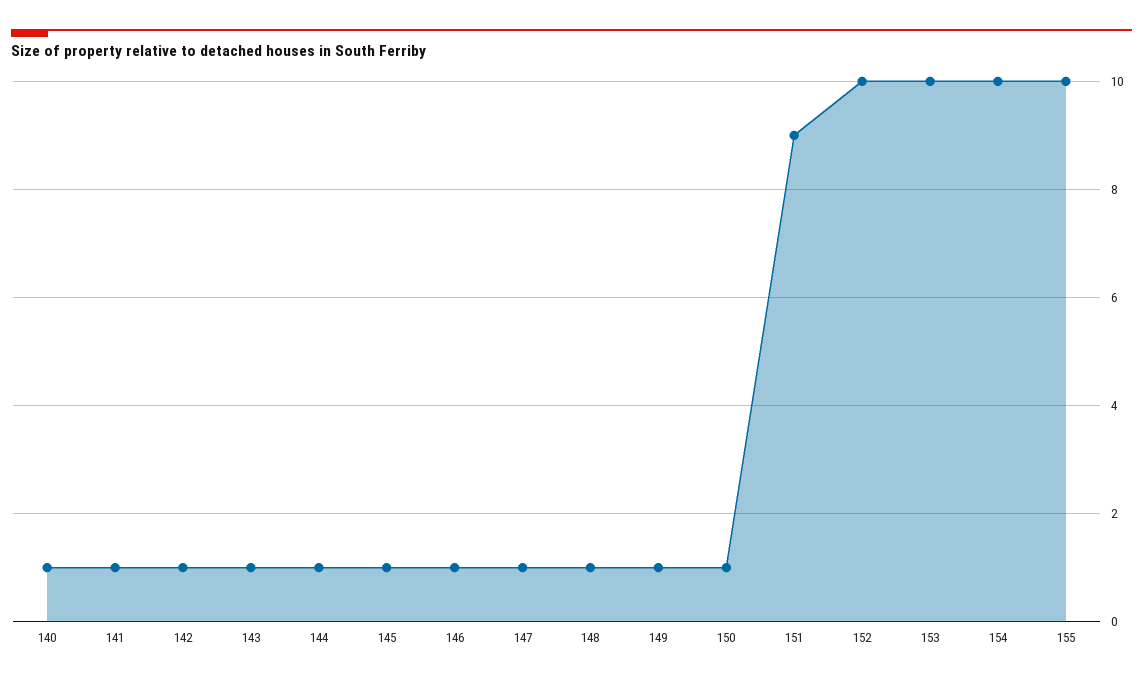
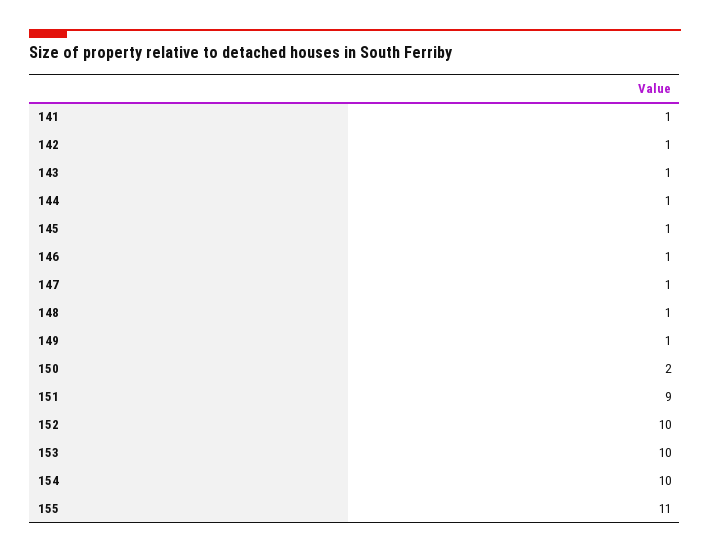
140: 1 -> none
150: 1 -> 2
155: 10 -> 11

